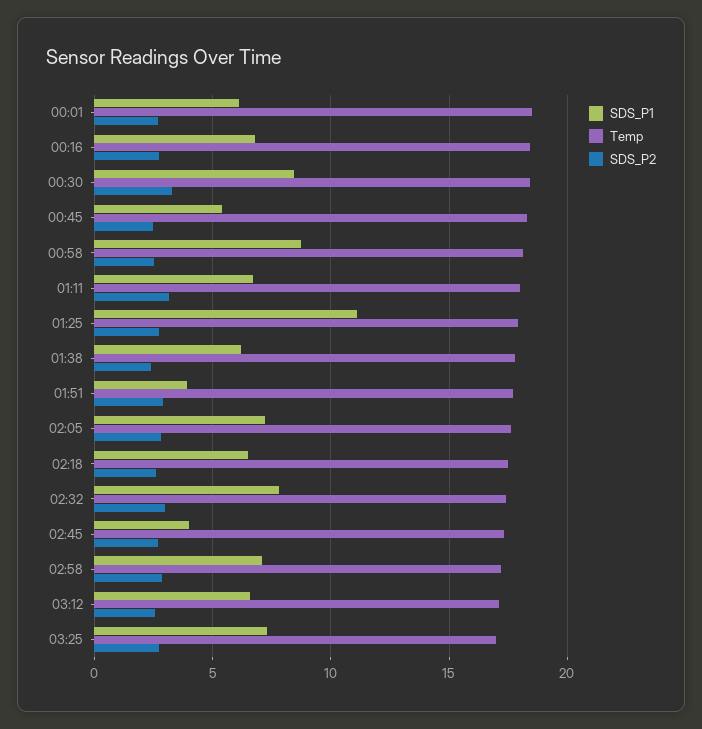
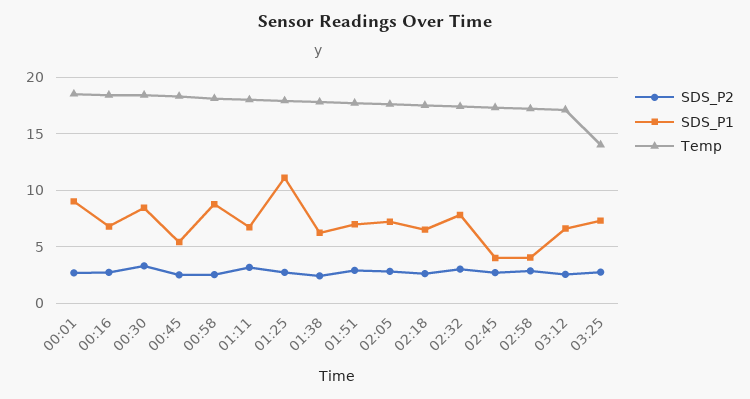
SDS_P1, 00:01: 6 -> 9
SDS_P1, 01:51: 4 -> 7
SDS_P1, 02:58: 7 -> 4
Temp, 03:25: 17 -> 14

